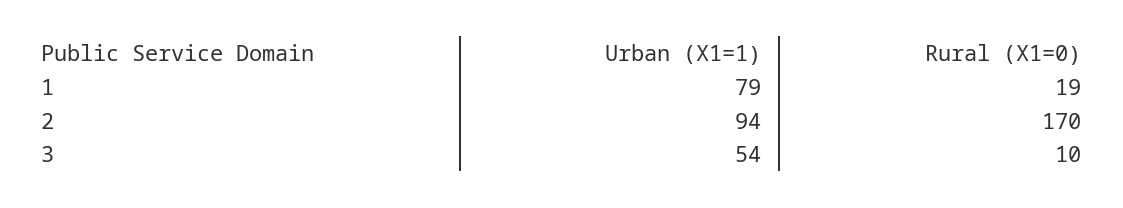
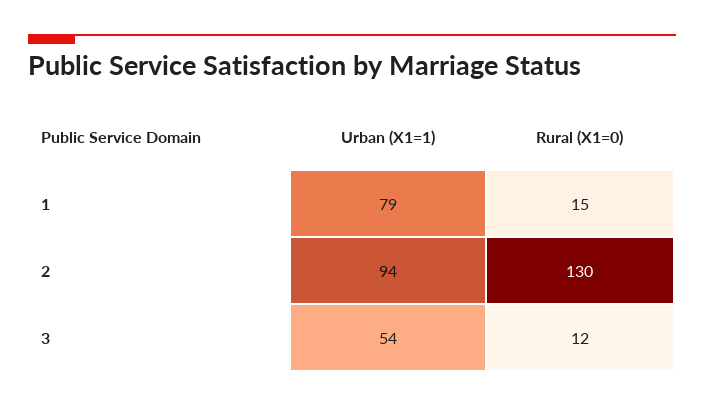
Rural (X1=0), 1: 19 -> 15
Rural (X1=0), 2: 170 -> 130
Rural (X1=0), 3: 10 -> 12

